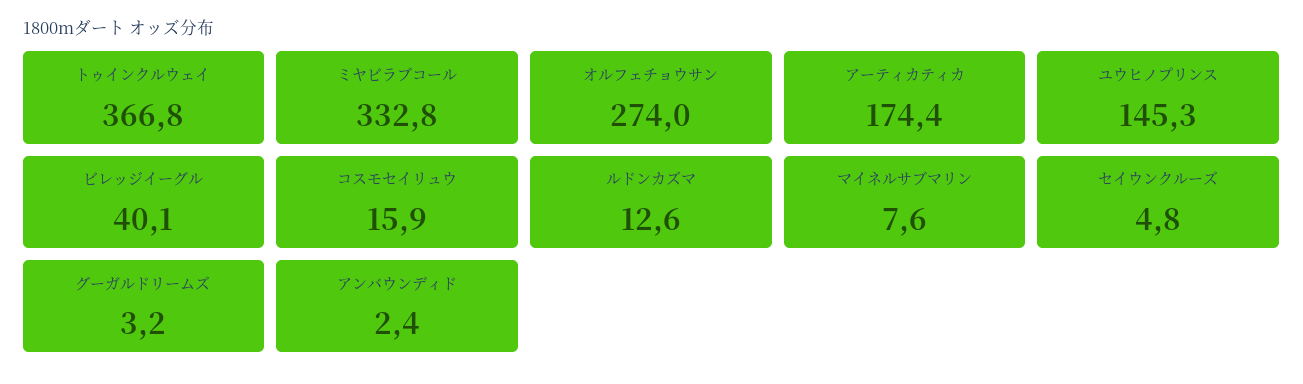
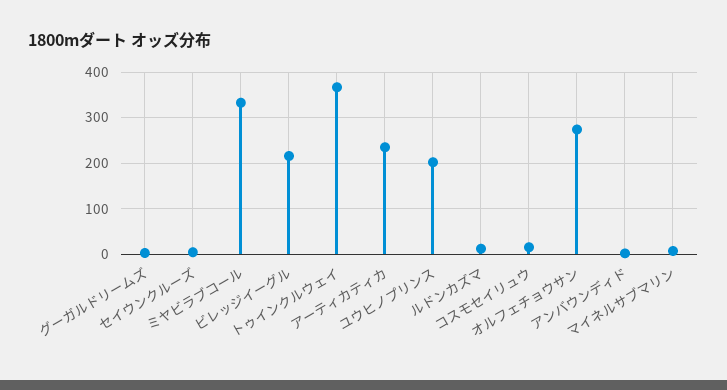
アーティカティカ: 174.4 -> 240
ユウヒノプリンス: 145.3 -> 200
ビレッジイーグル: 40.1 -> 220

